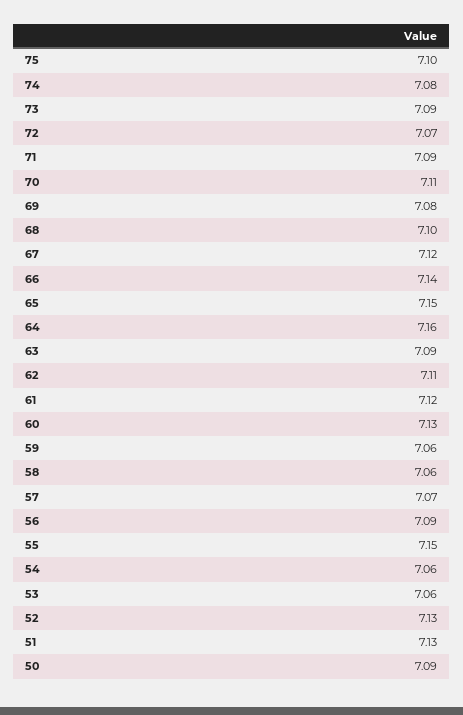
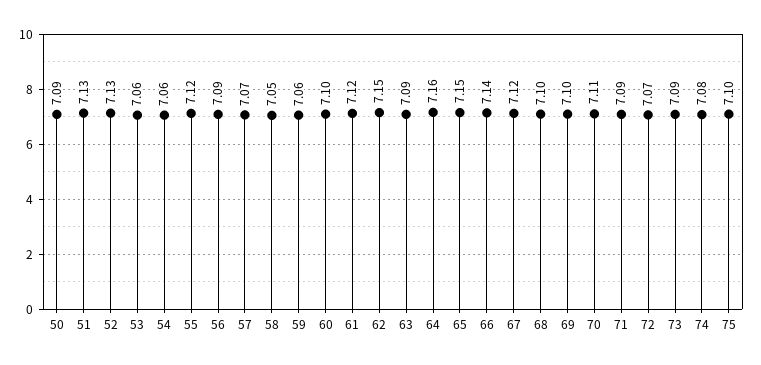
69: 7.08 -> 7.1
62: 7.11 -> 7.15
60: 7.13 -> 7.1
58: 7.06 -> 7.05
55: 7.15 -> 7.12

